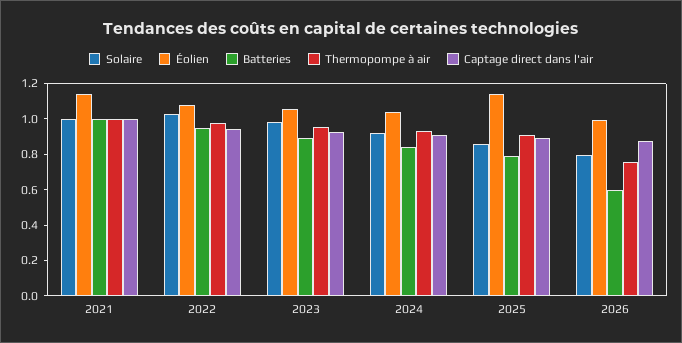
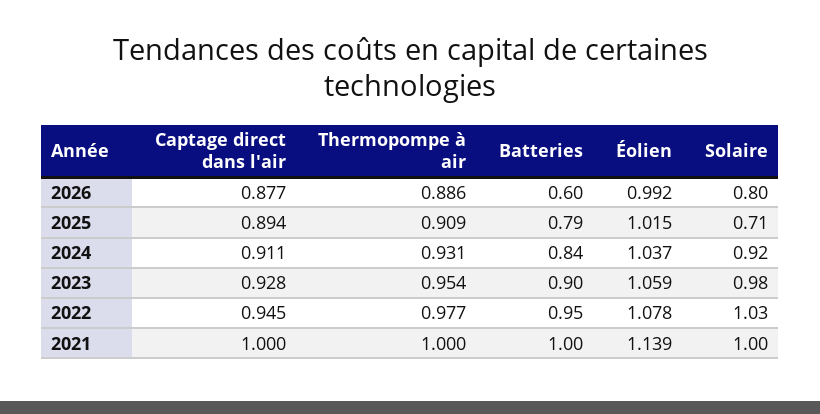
Solaire, 2025: 0.85 -> 0.71
Éolien, 2025: 1.15 -> 1.015
Thermopompe à air, 2026: 0.75 -> 0.886

